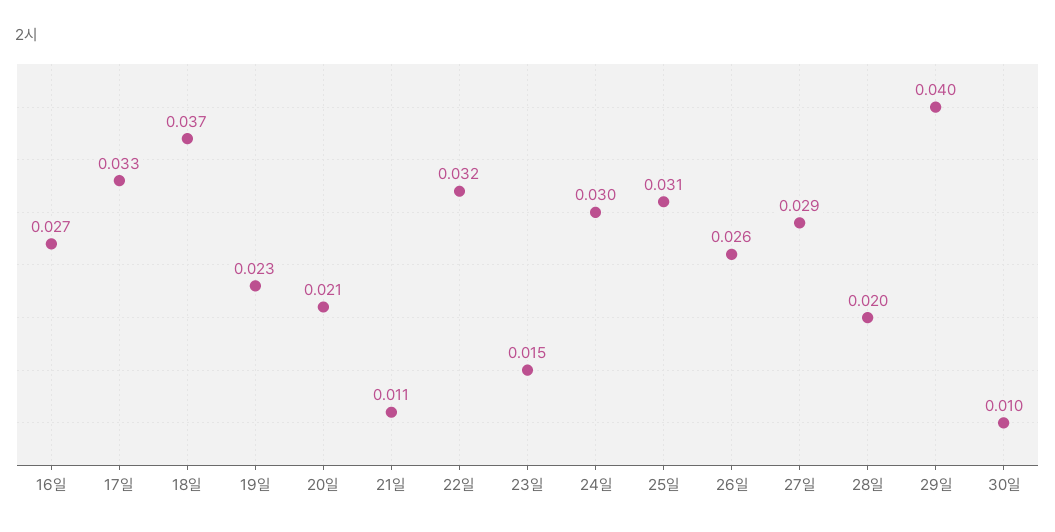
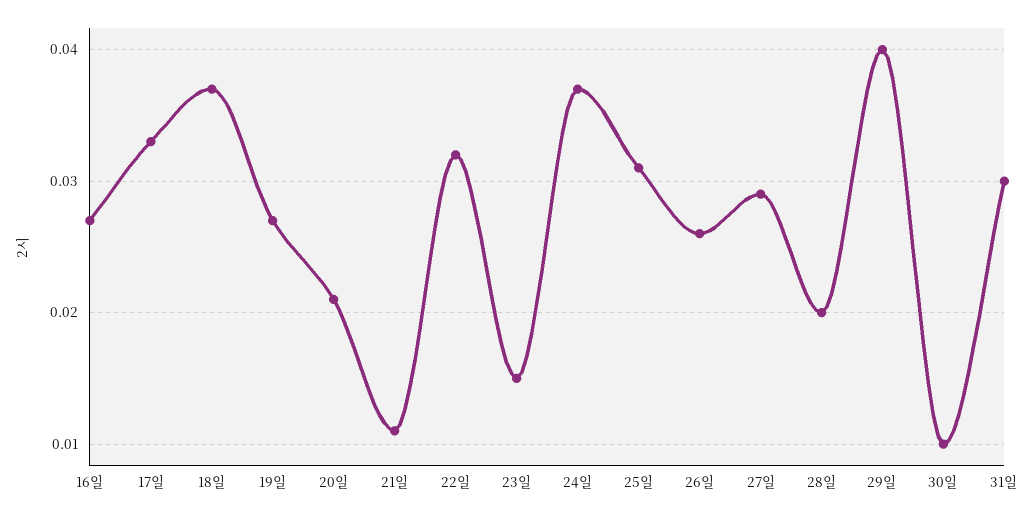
19일: 0.023 -> 0.027
24일: 0.03 -> 0.037
31일: none -> 0.03

